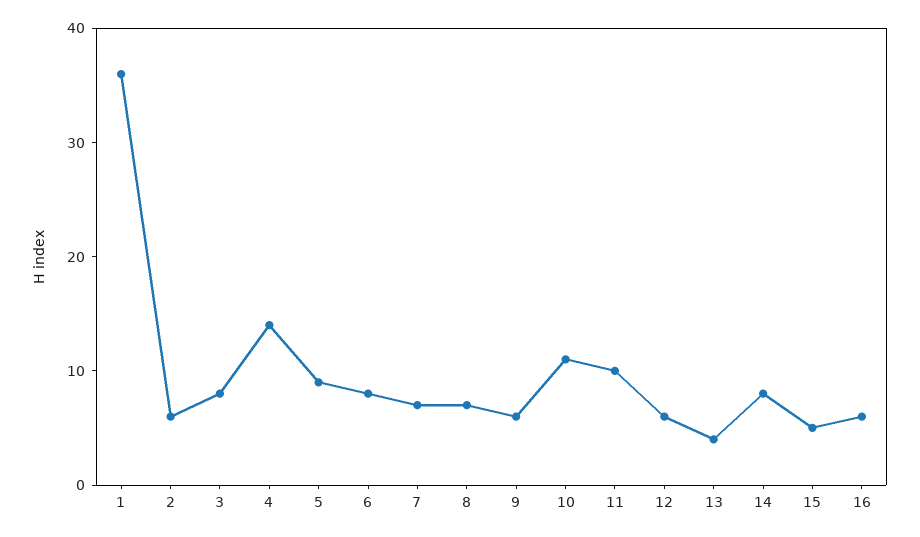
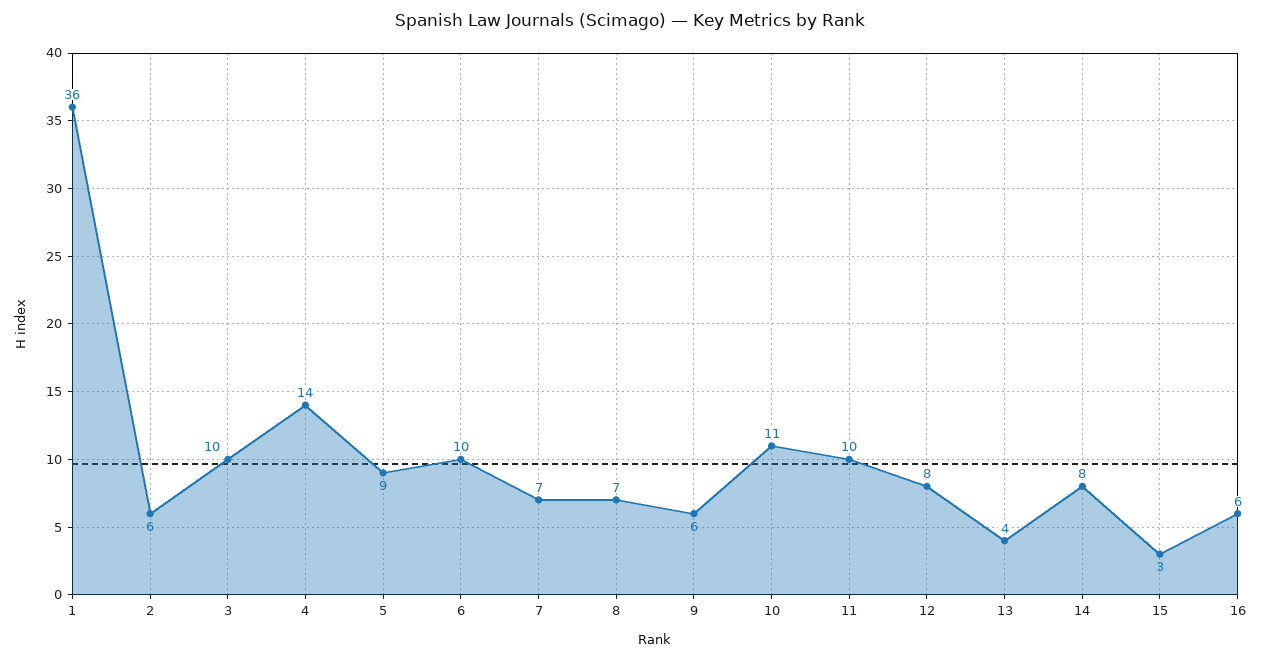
3: 8 -> 10
6: 8 -> 10
12: 6 -> 8
15: 5 -> 3

